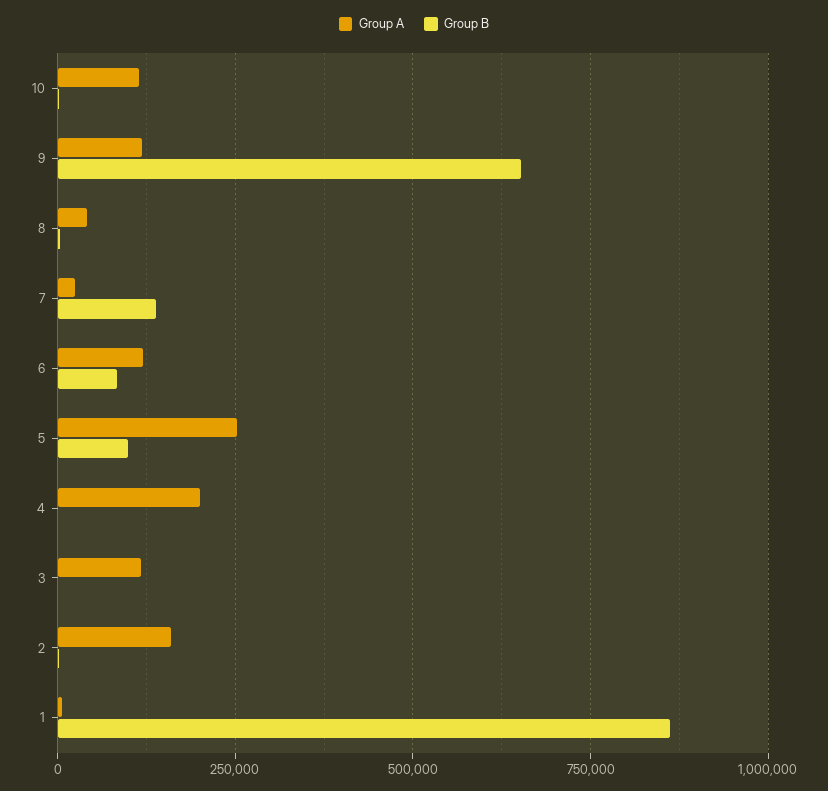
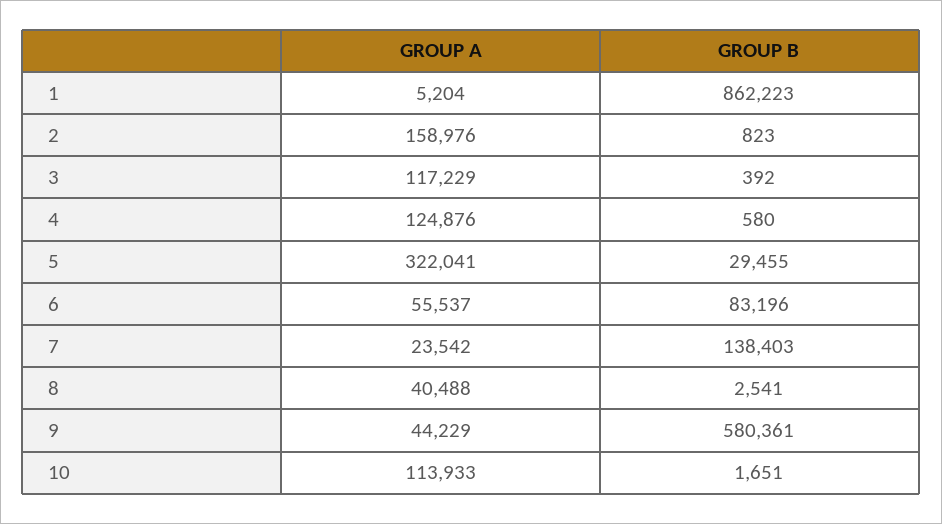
Group A, 9: 125000 -> 44229
Group B, 9: 650000 -> 580361
Group A, 6: 125000 -> 55537
Group A, 5: 250000 -> 322041
Group B, 5: 100000 -> 29455
Group A, 4: 200000 -> 124876

